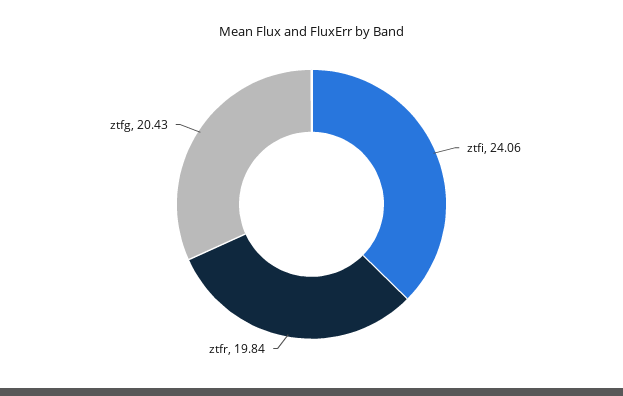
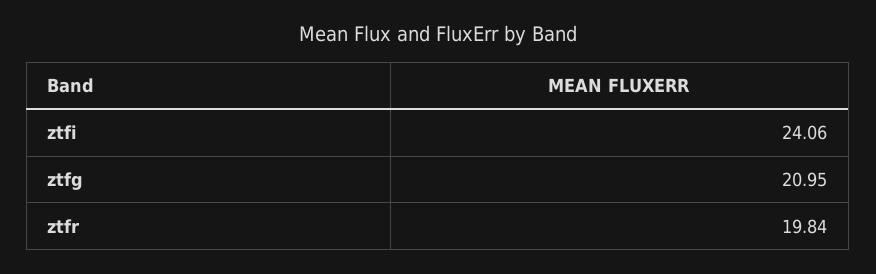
ztfg: 20.43 -> 20.95

